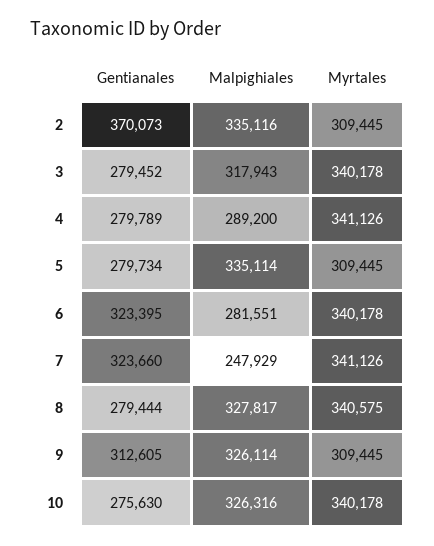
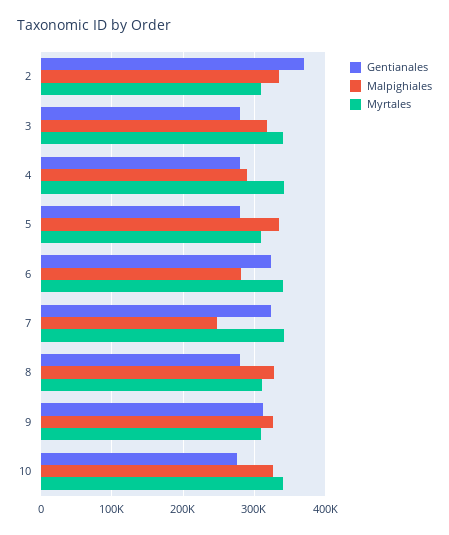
Myrtales, 8: 340575 -> 310000

